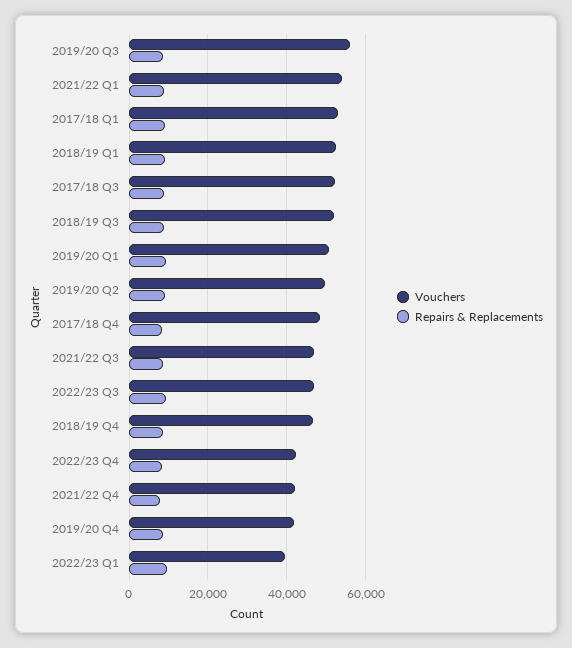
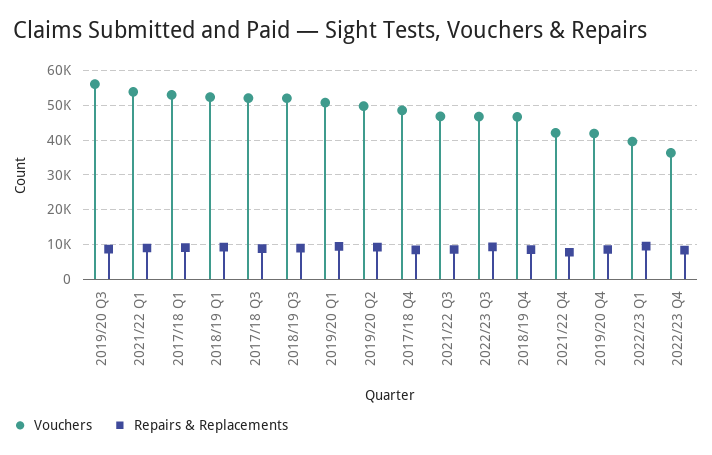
Vouchers, 2022/23 Q4: 42000 -> 36000

